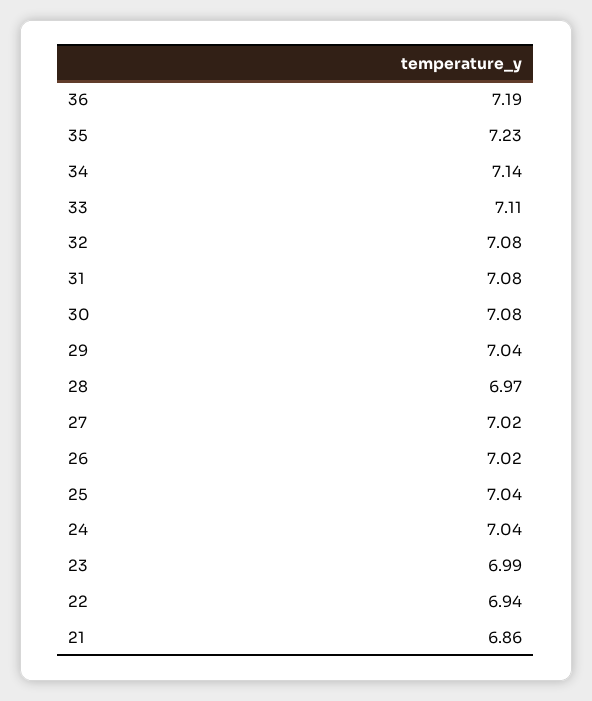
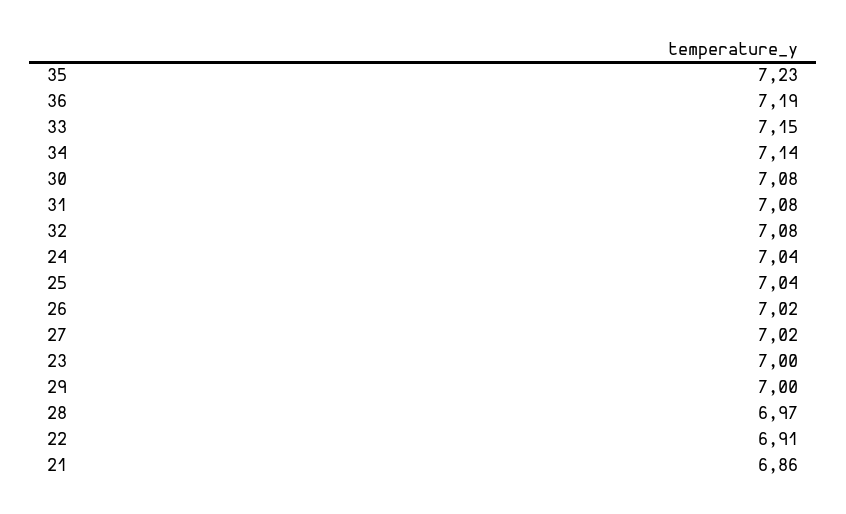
33: 7.11 -> 7.15
29: 7.04 -> 7
23: 6.99 -> 7
22: 6.94 -> 6.91

